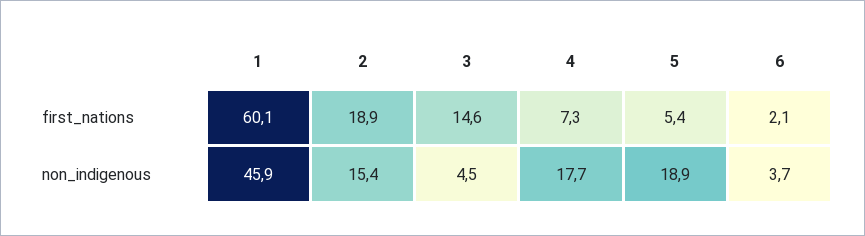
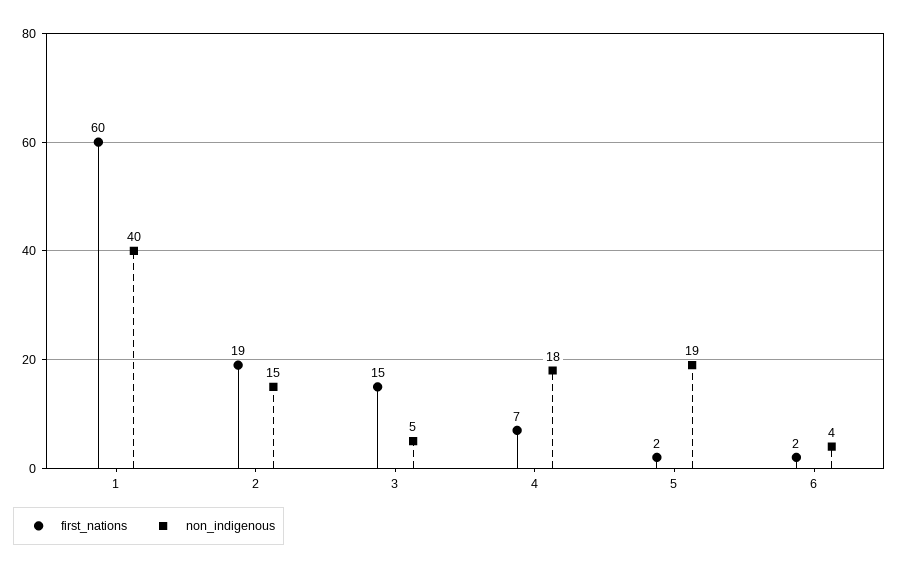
first_nations, 5: 5.4 -> 2
non_indigenous, 1: 45.9 -> 40

